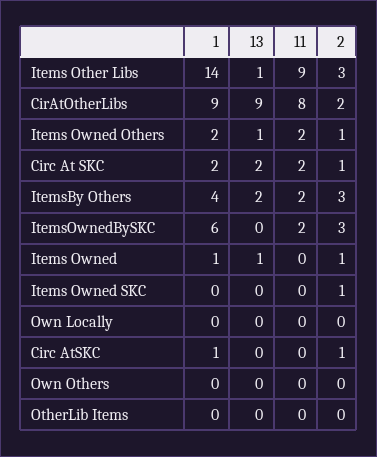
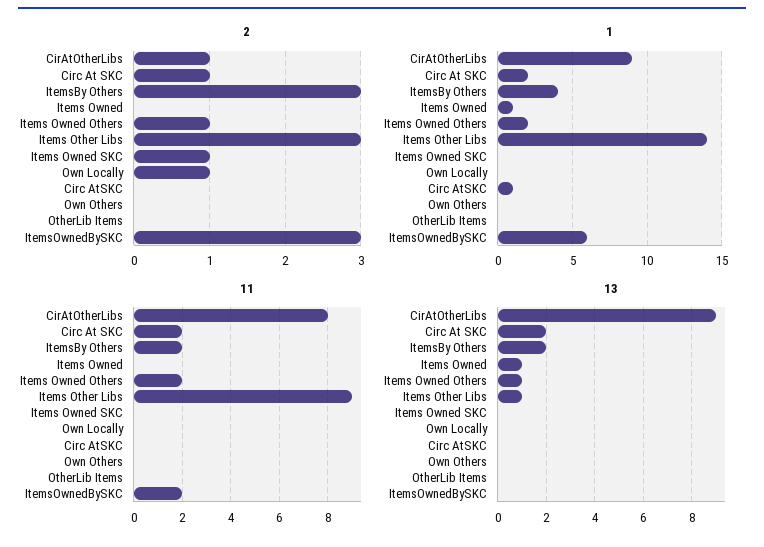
2, CirAtOtherLibs: 2 -> 1
2, Items Owned: 1 -> 0
2, Own Locally: 0 -> 1
2, Circ AtSKC: 1 -> 0

